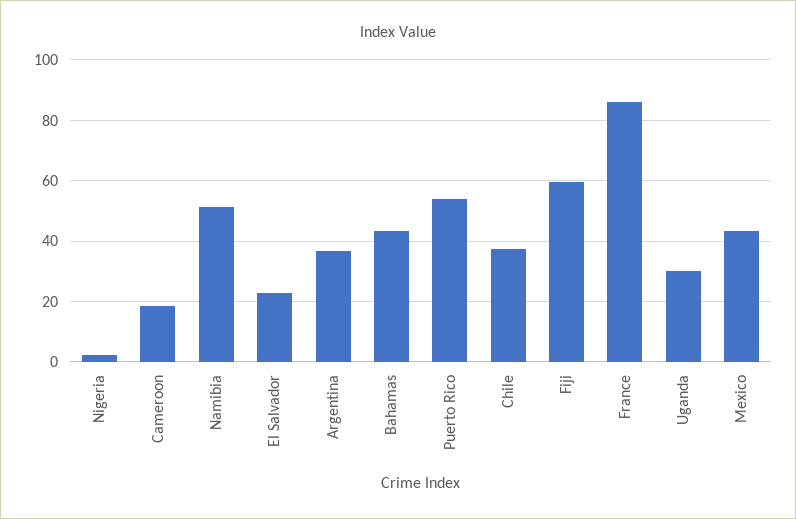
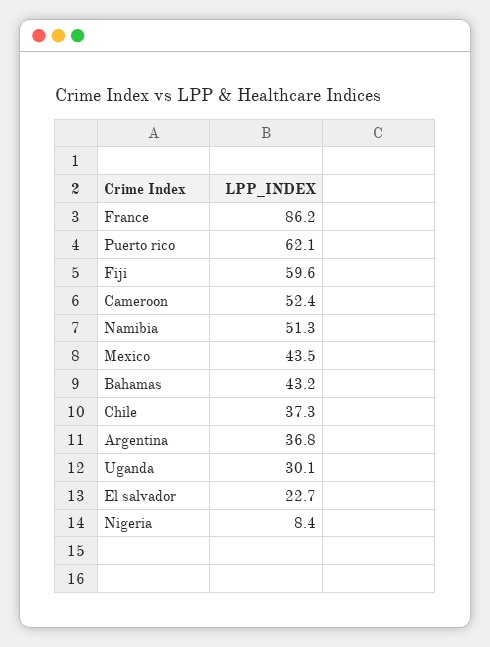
Nigeria: 2 -> 8.4
Cameroon: 18 -> 52.4
Puerto Rico: 54 -> 62.1

